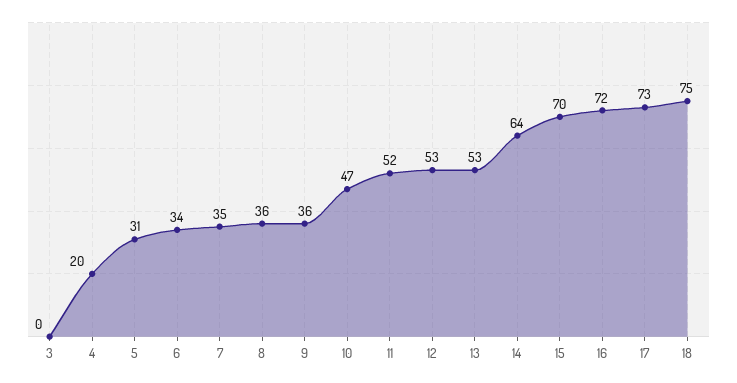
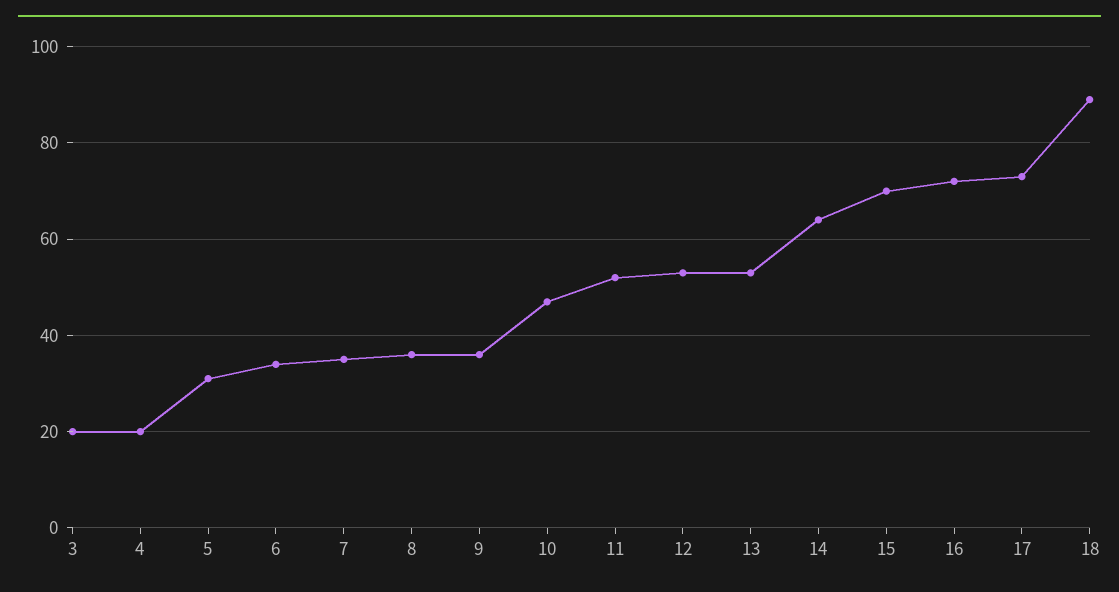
3: 0 -> 20
18: 75 -> 90

